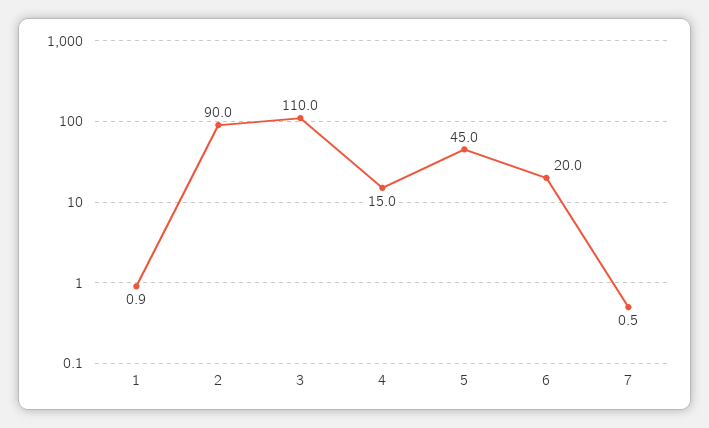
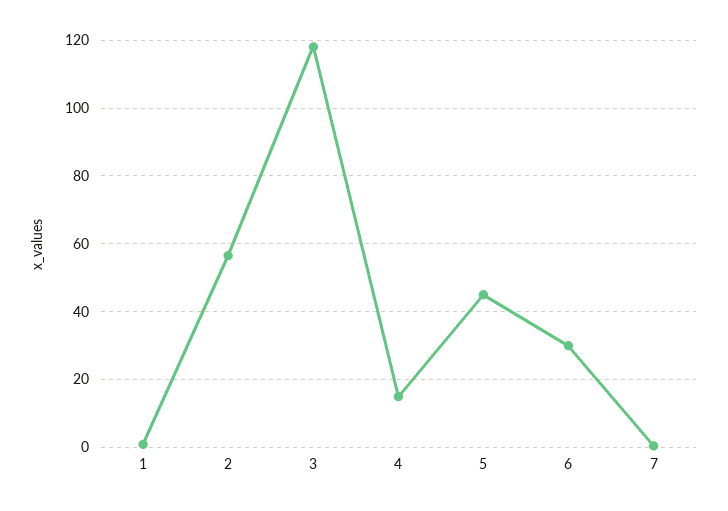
2: 90 -> 56
3: 110 -> 118
6: 20 -> 30

